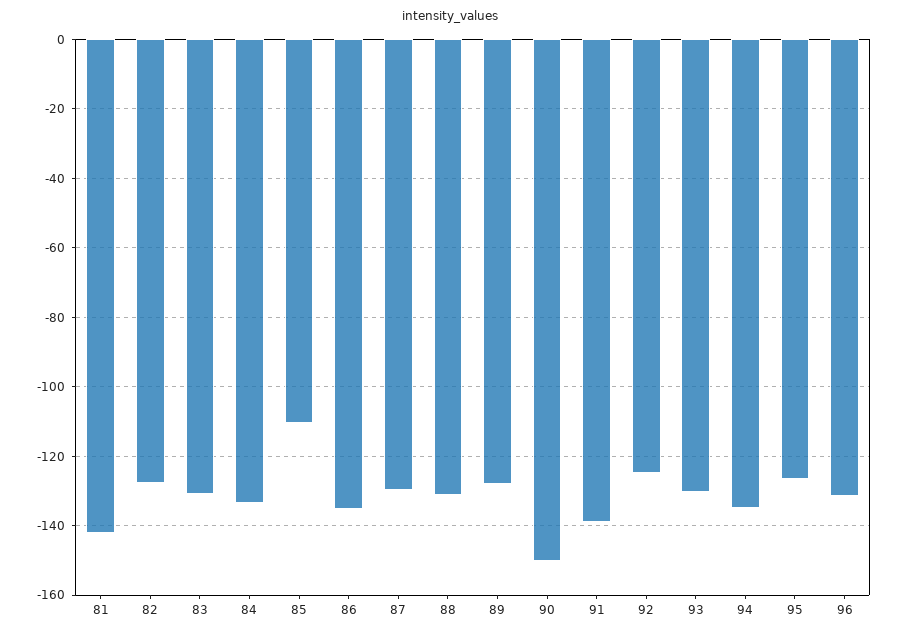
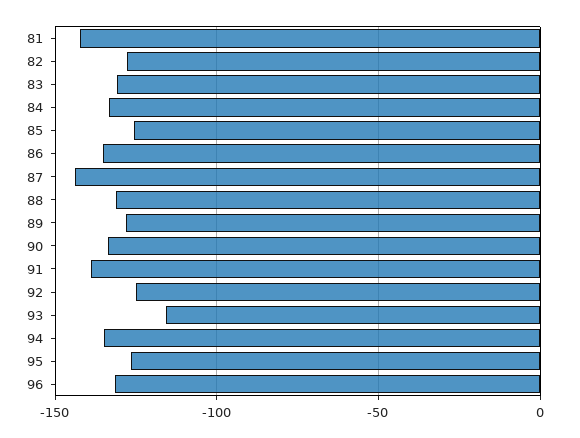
85: -110 -> -125
87: -130 -> -145
90: -150 -> -135
93: -130 -> -115

